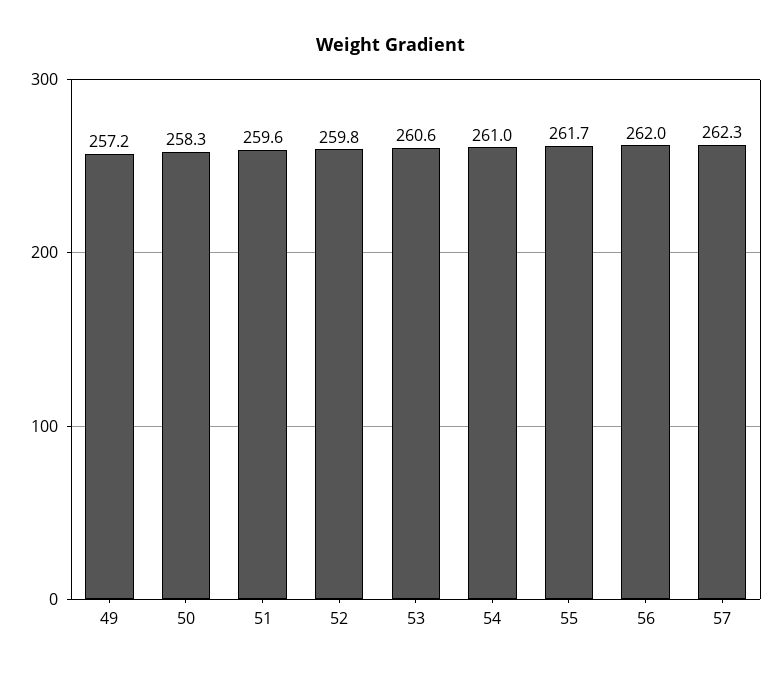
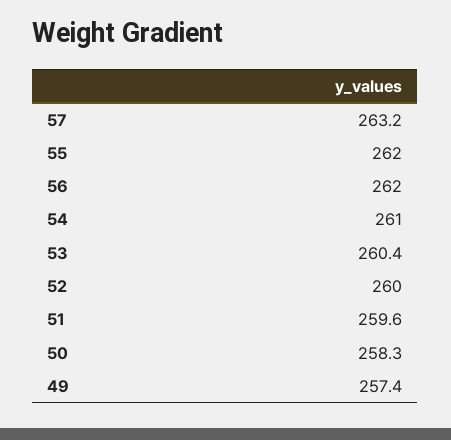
49: 257.2 -> 257.4
52: 259.8 -> 260
53: 260.6 -> 260.4
55: 261.7 -> 262
57: 262.3 -> 263.2

